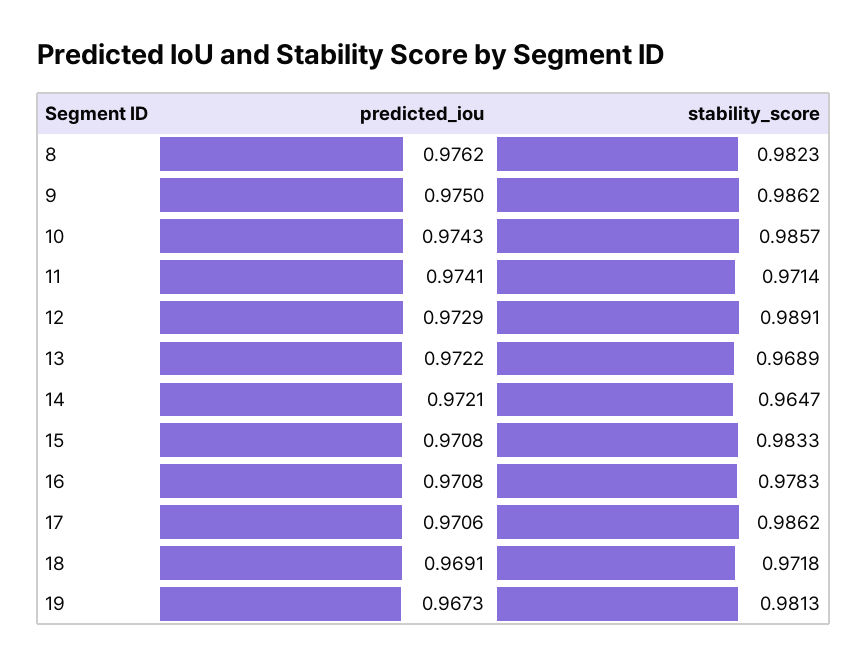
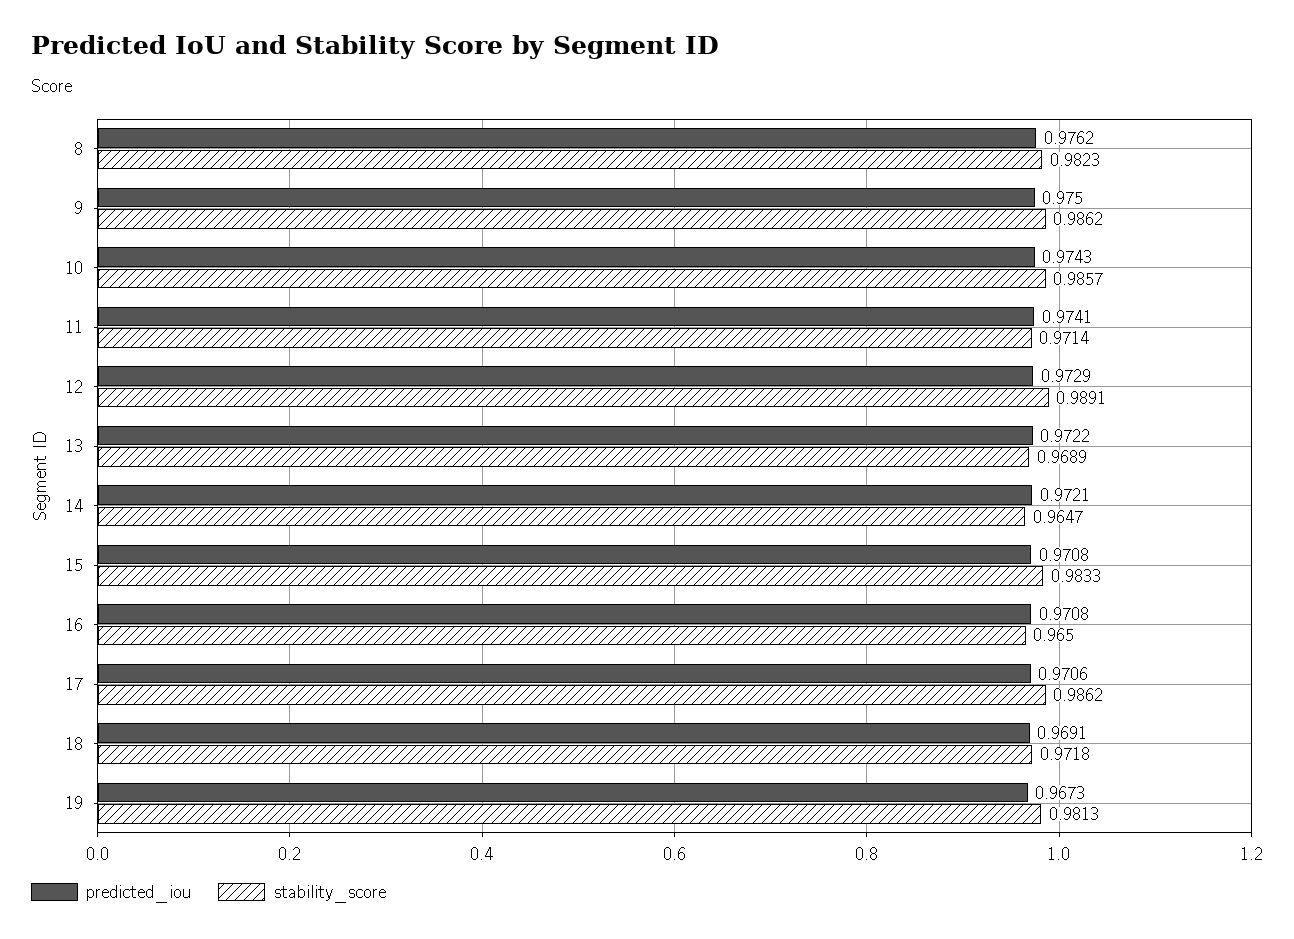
stability_score, 16: 0.9783 -> 0.965

